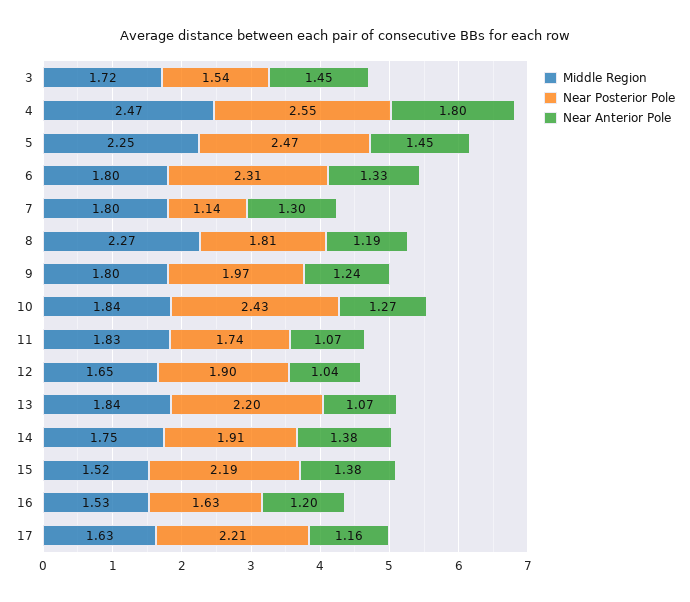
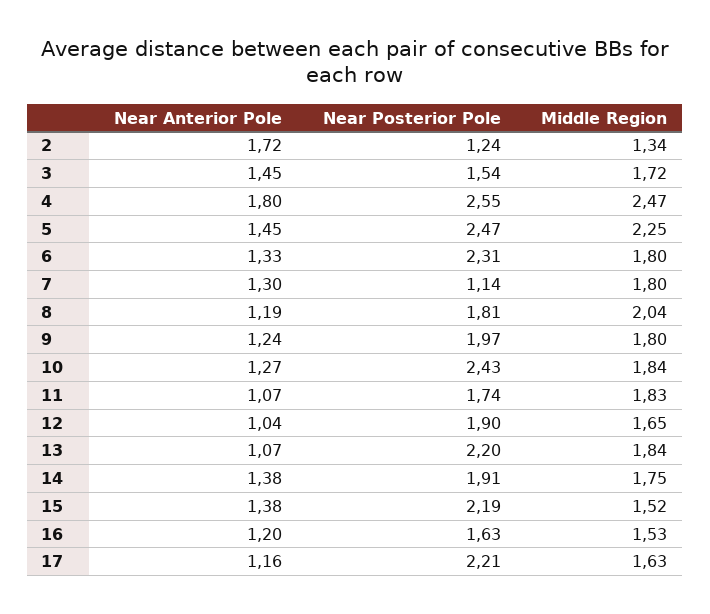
Middle Region, 8: 2.27 -> 2.04
Near Anterior Pole, 2: none -> 1.72
Near Posterior Pole, 2: none -> 1.24
Middle Region, 2: none -> 1.34

